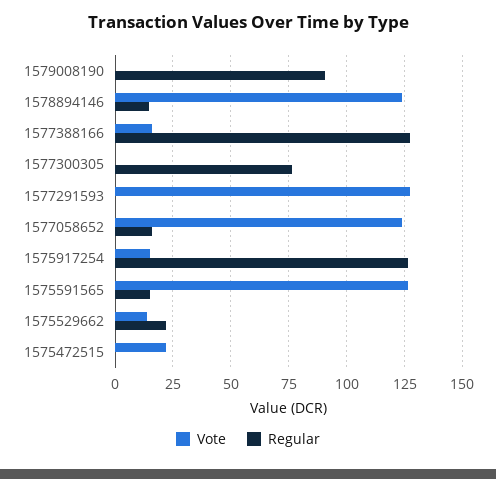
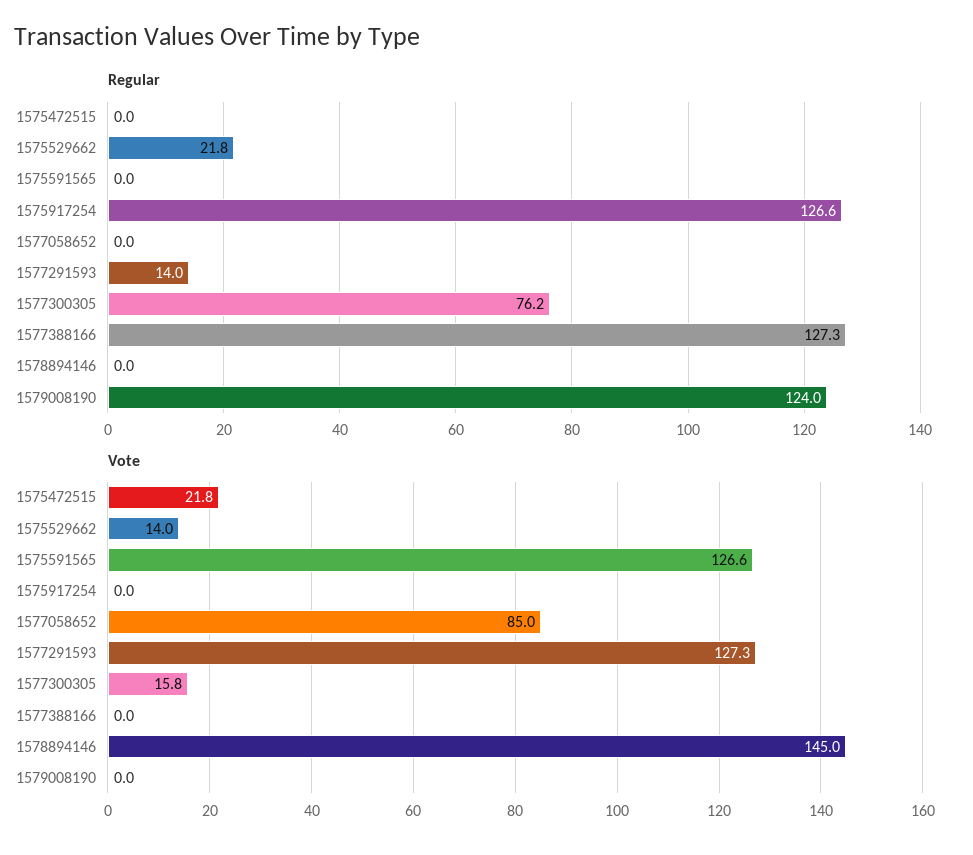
Regular, 1579008190: 90 -> 124
Vote, 1578894146: 125 -> 145
Regular, 1578894146: 15 -> 0
Vote, 1577388166: 15 -> 0
Vote, 1577300305: 0 -> 15.8
Regular, 1577291593: 0 -> 14
Vote, 1577058652: 125 -> 85
Regular, 1577058652: 15 -> 0
Vote, 1575917254: 15 -> 0
Regular, 1575591565: 15 -> 0

